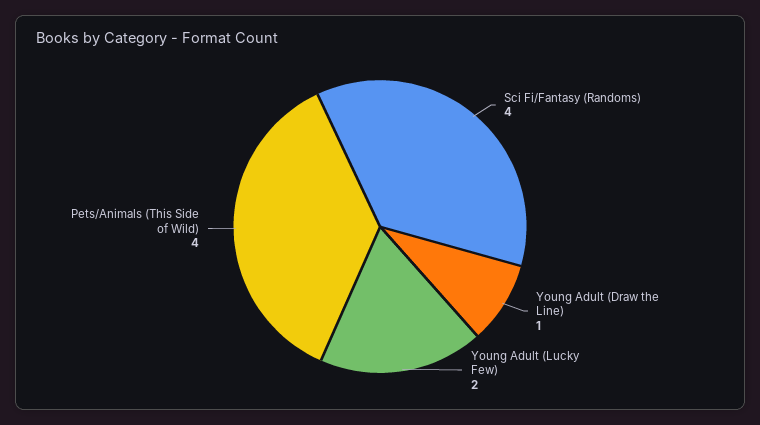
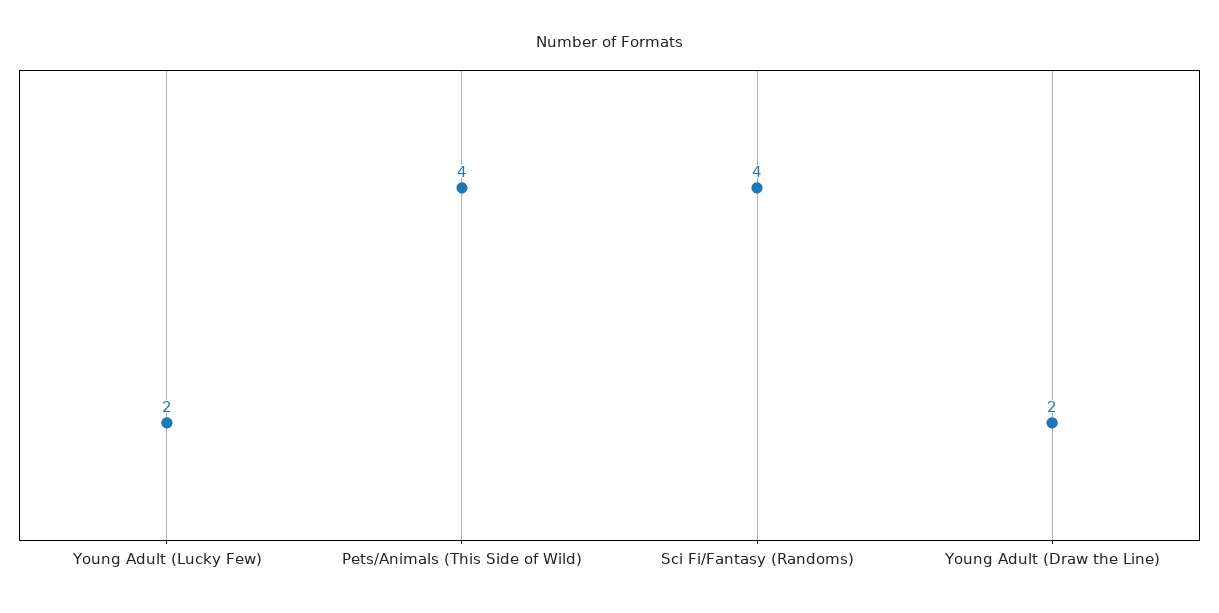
Young Adult (Draw the Line): 1 -> 2

